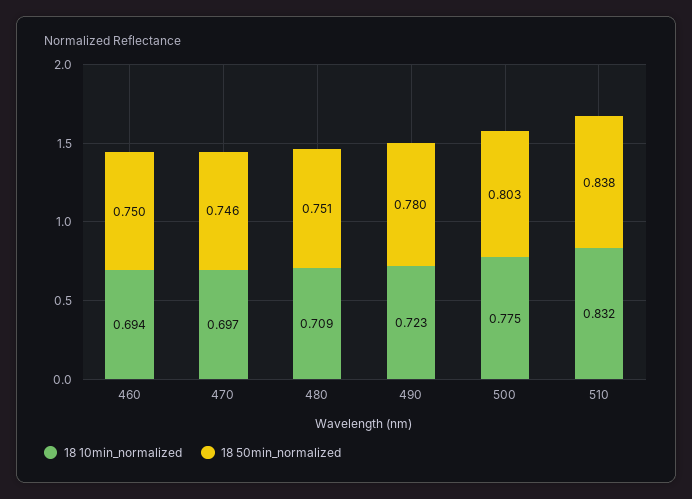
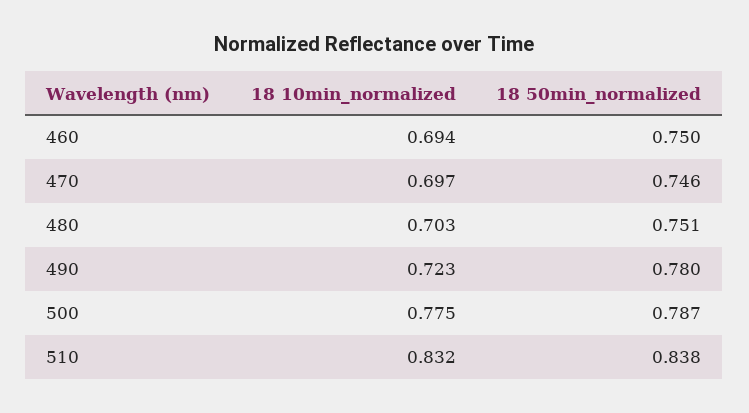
18 10min_normalized, 480: 0.709 -> 0.703
18 50min_normalized, 500: 0.803 -> 0.787

